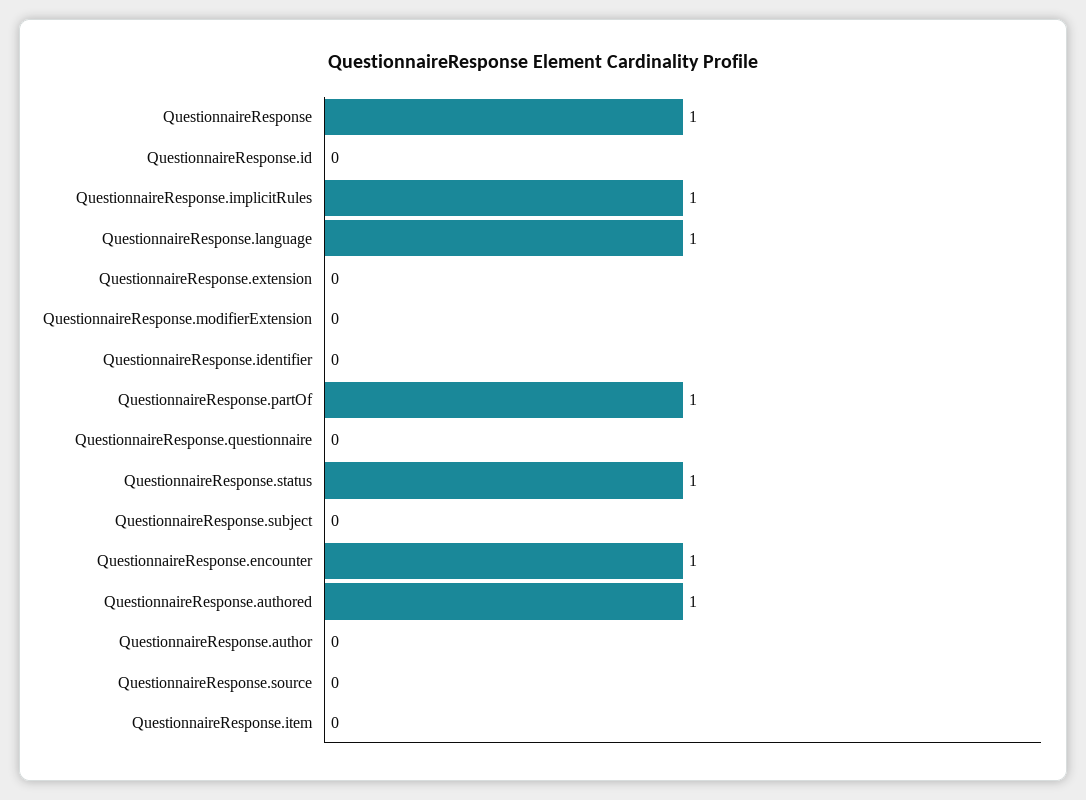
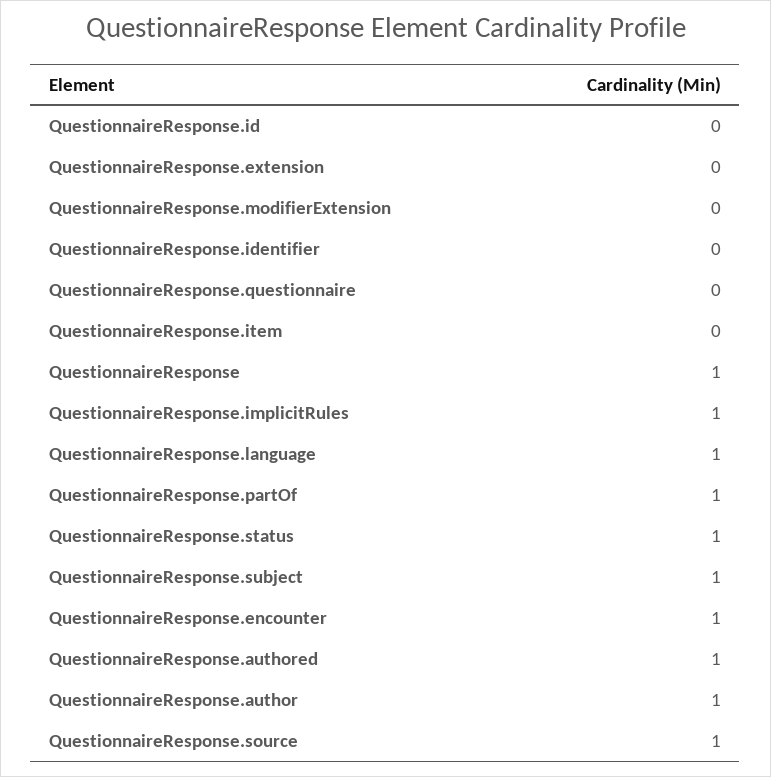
QuestionnaireResponse.subject: 0 -> 1
QuestionnaireResponse.author: 0 -> 1
QuestionnaireResponse.source: 0 -> 1

